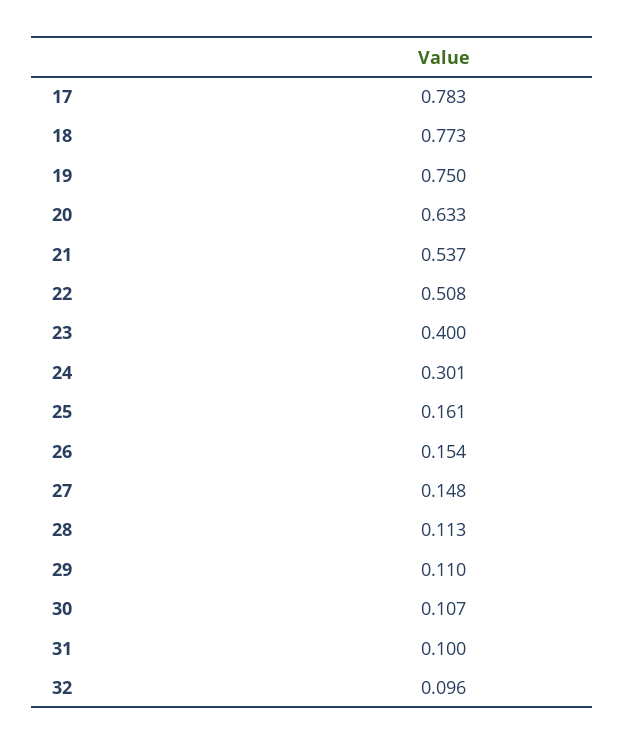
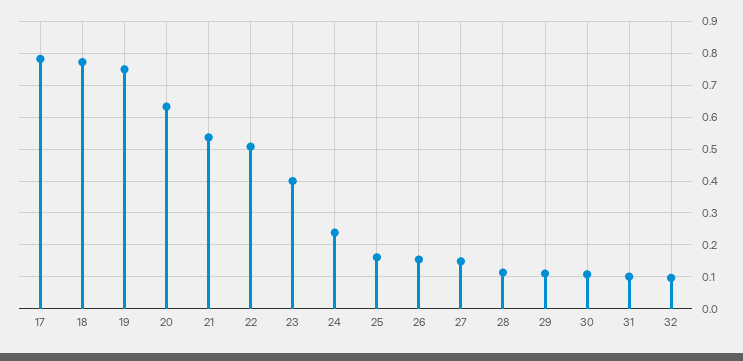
24: 0.301 -> 0.24

